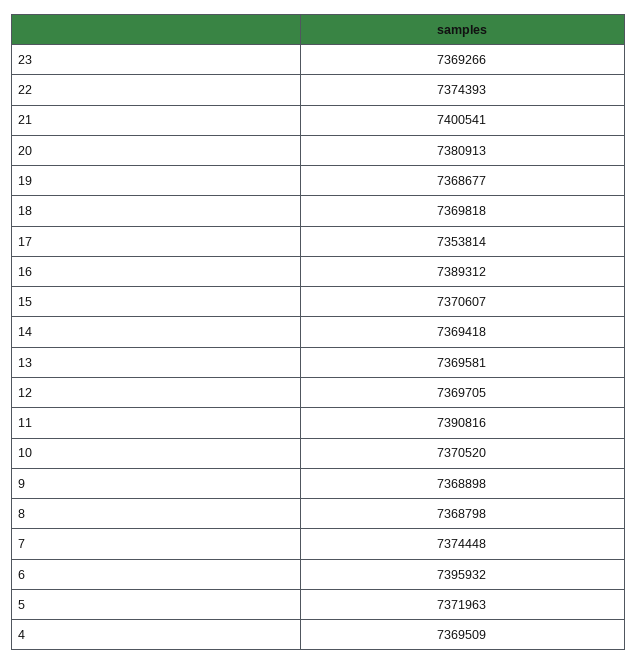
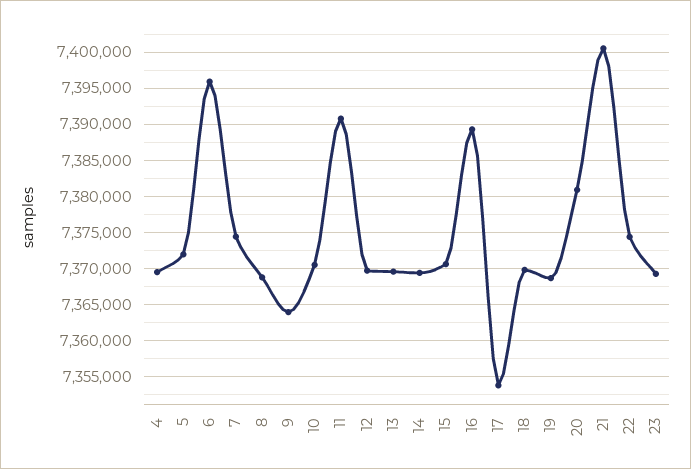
9: 7368898 -> 7364000

